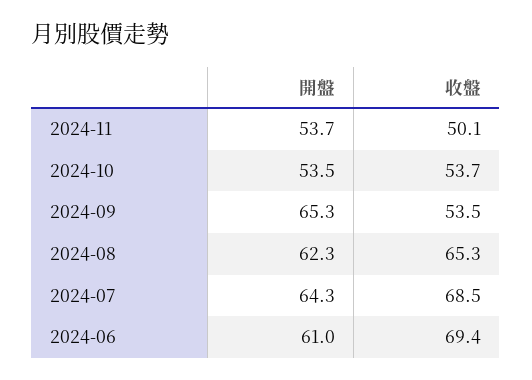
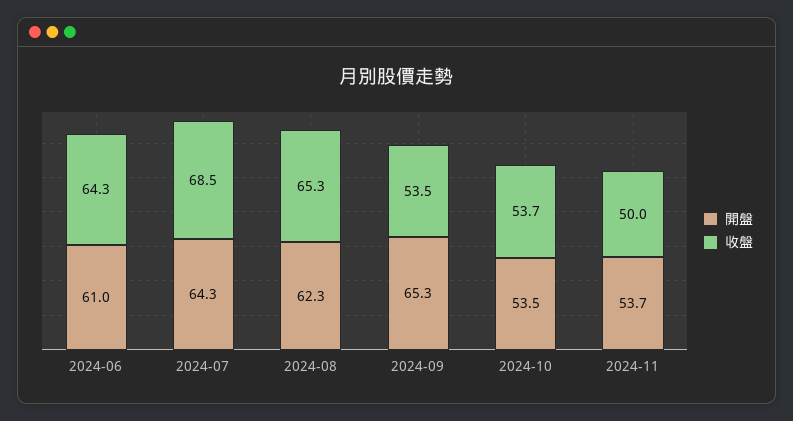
收盤, 2024-11: 50.1 -> 50
收盤, 2024-06: 69.4 -> 64.3

